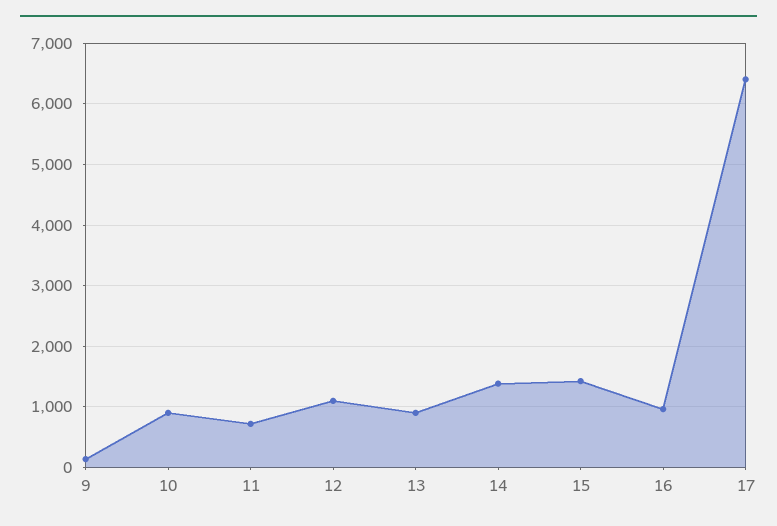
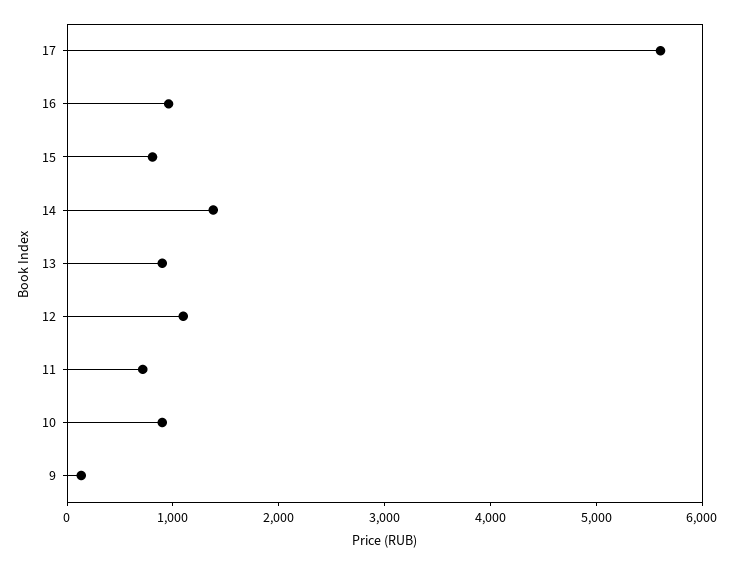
15: 1400 -> 800
17: 6400 -> 5600

